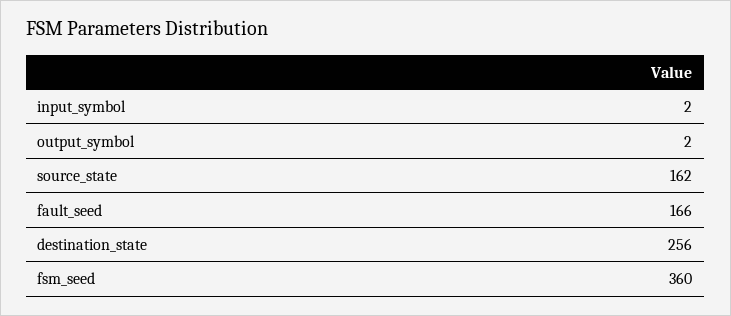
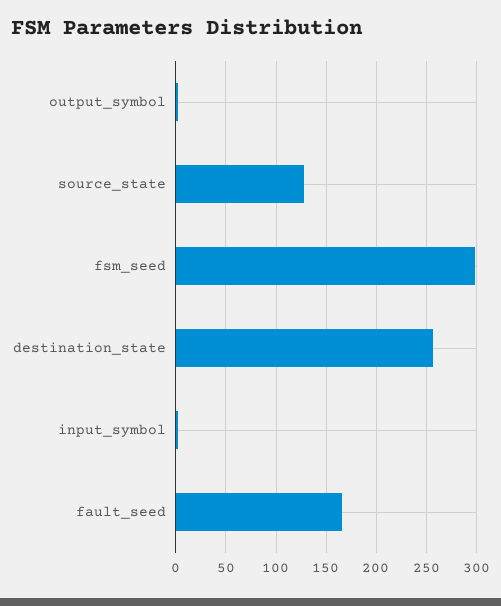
source_state: 162 -> 130
fsm_seed: 360 -> 300

